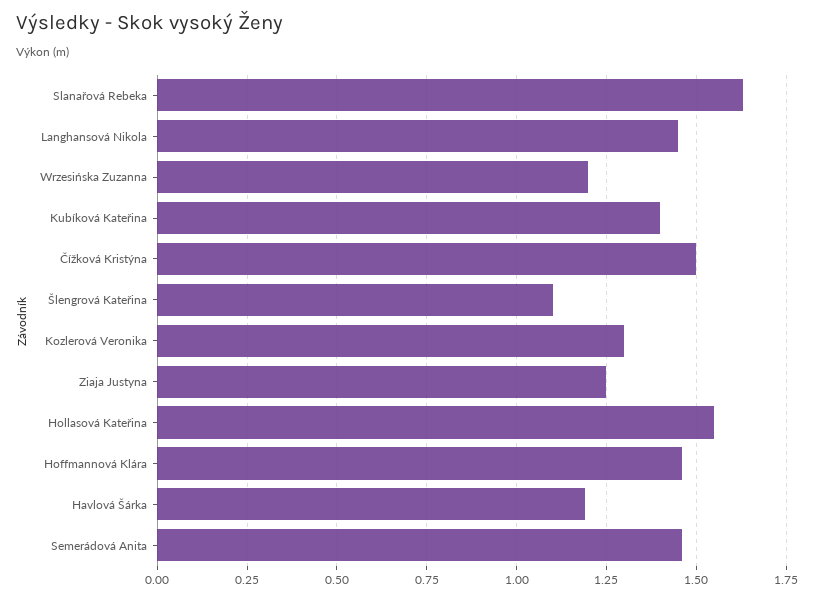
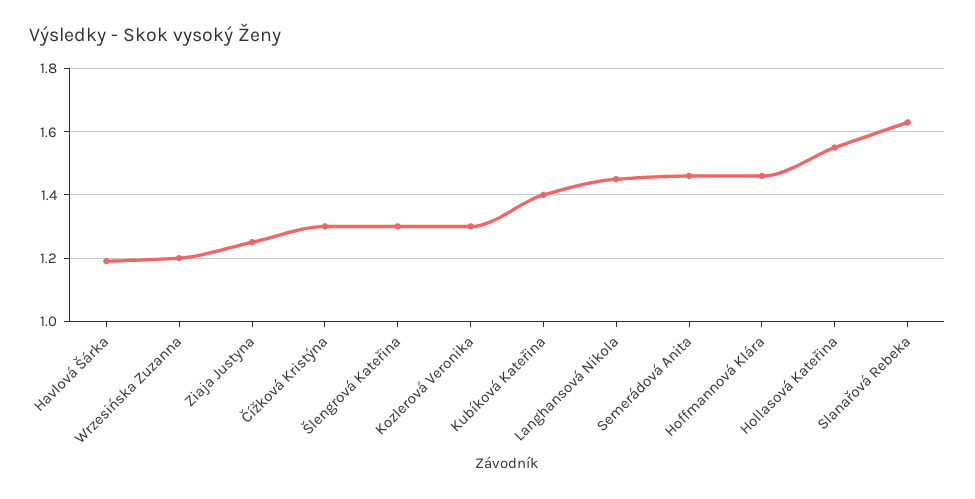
Čížková Kristýna: 1.5 -> 1.3
Šlengrová Kateřina: 1.1 -> 1.3

